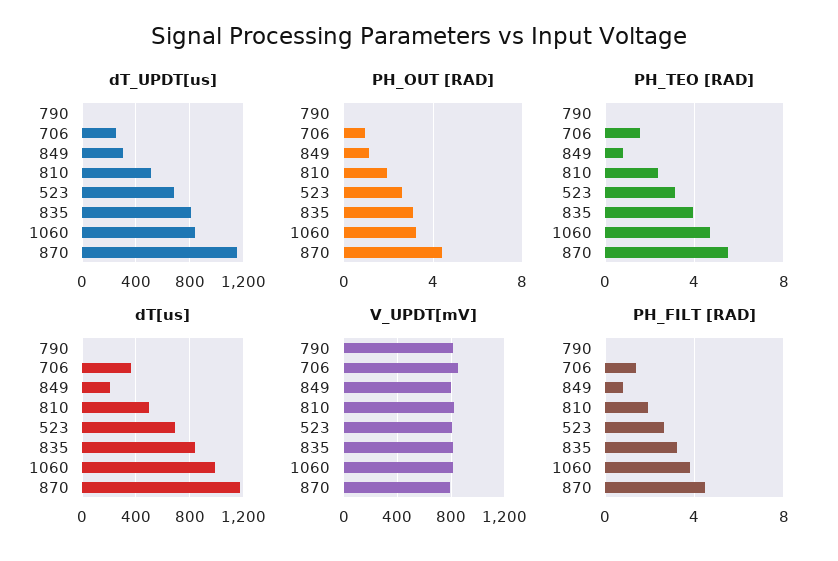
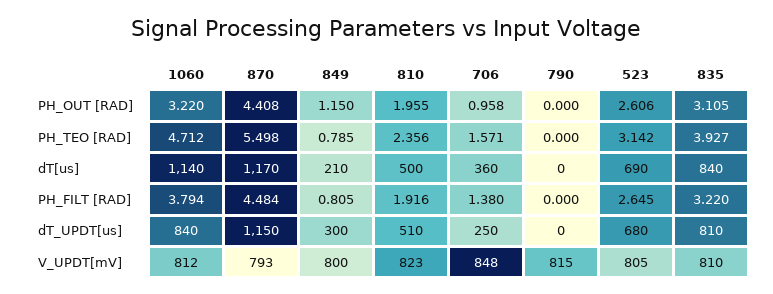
dT[us], 1060: 1000 -> 1140

